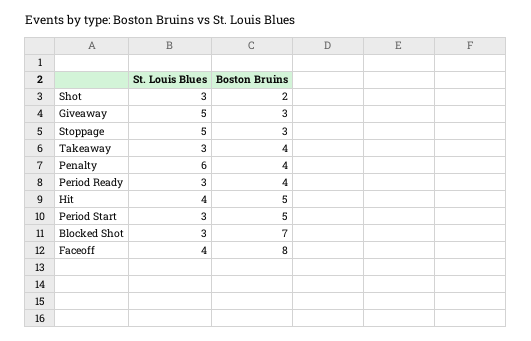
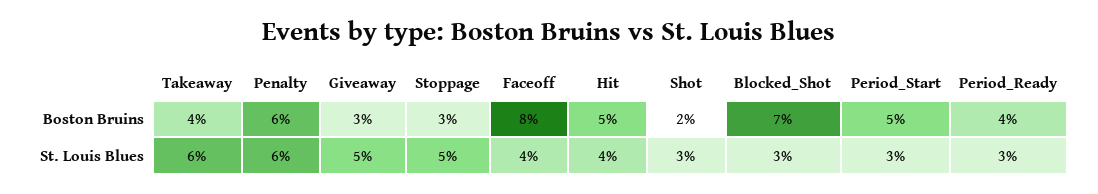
St. Louis Blues, Takeaway: 3 -> 6
Boston Bruins, Penalty: 4 -> 6

